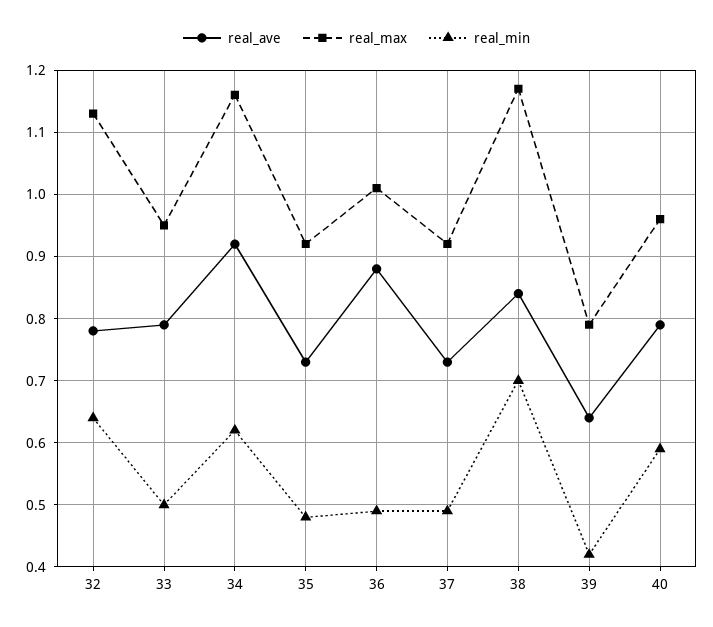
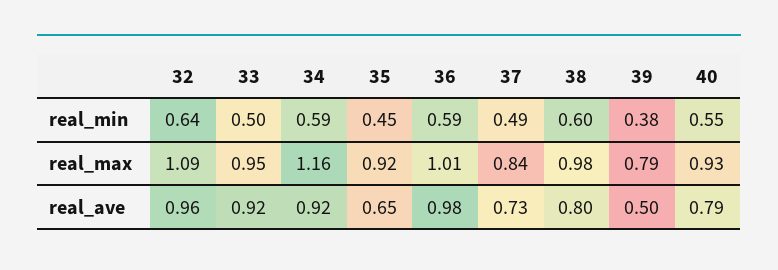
real_ave, 32: 0.78 -> 0.96
real_max, 32: 1.13 -> 1.09
real_ave, 33: 0.79 -> 0.92
real_min, 34: 0.62 -> 0.59
real_ave, 35: 0.73 -> 0.65
real_min, 35: 0.48 -> 0.45
real_ave, 36: 0.88 -> 0.98
real_min, 36: 0.49 -> 0.59
real_max, 37: 0.92 -> 0.84
real_ave, 38: 0.84 -> 0.8
real_max, 38: 1.17 -> 0.98
real_min, 38: 0.7 -> 0.6
real_ave, 39: 0.64 -> 0.5
real_min, 39: 0.42 -> 0.38
real_max, 40: 0.96 -> 0.93
real_min, 40: 0.59 -> 0.55

